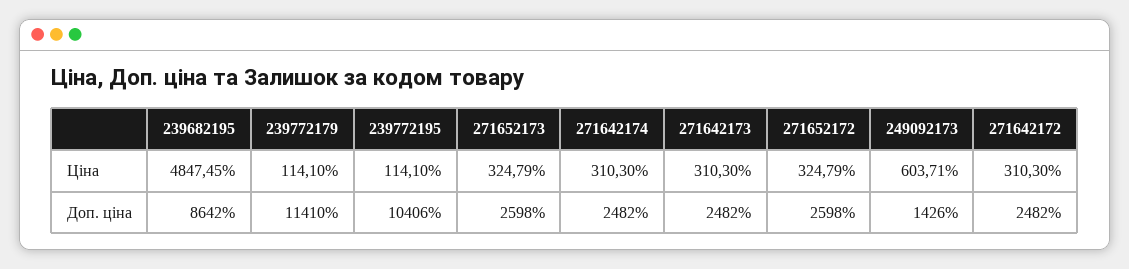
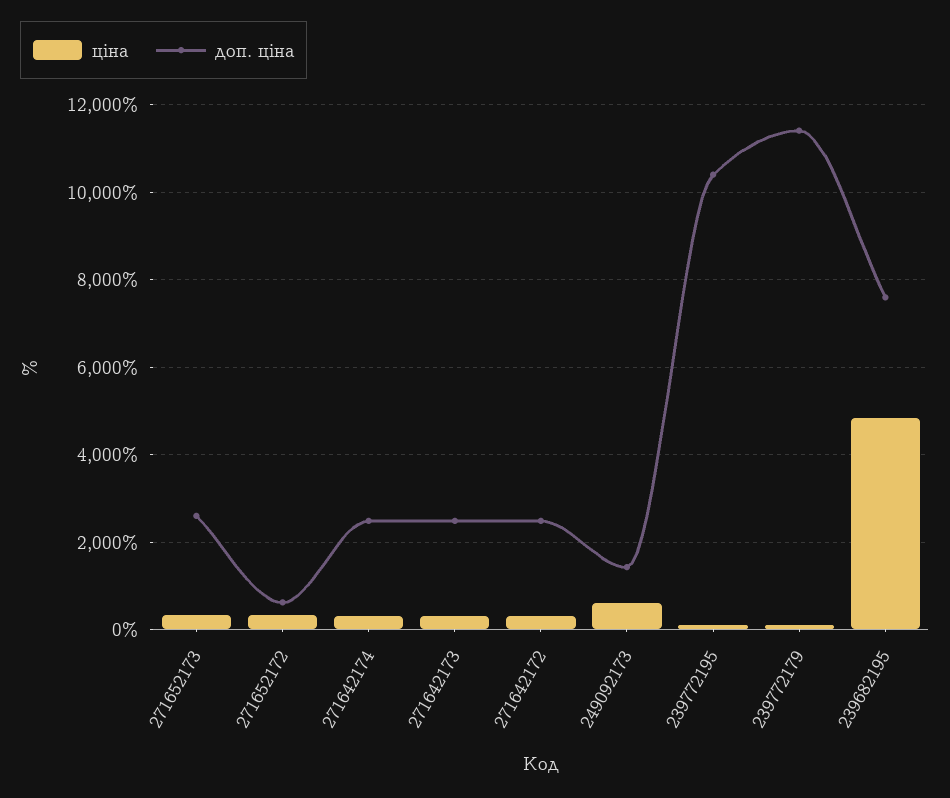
Доп. ціна, 239682195: 8642 -> 7600
Доп. ціна, 271652172: 2598 -> 600

